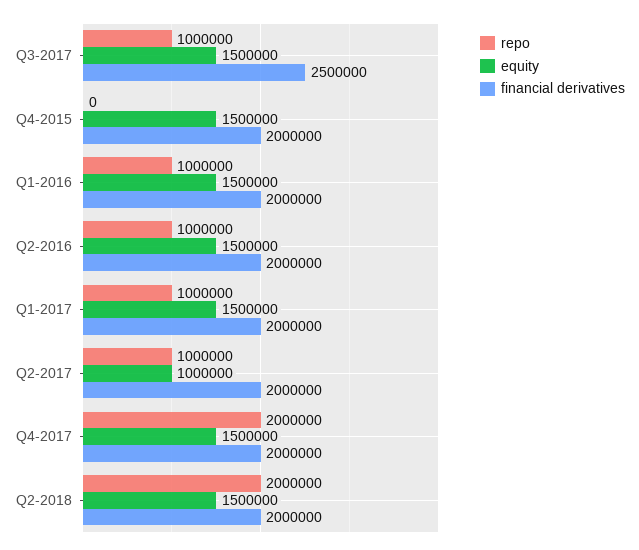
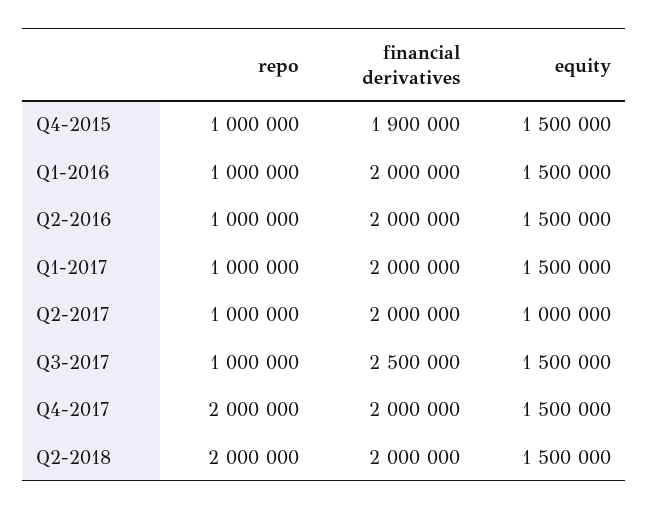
repo, Q4-2015: 0 -> 1000000
financial derivatives, Q4-2015: 2000000 -> 1900000

